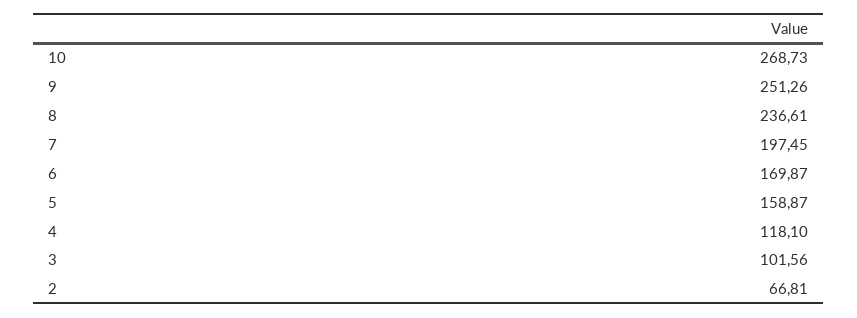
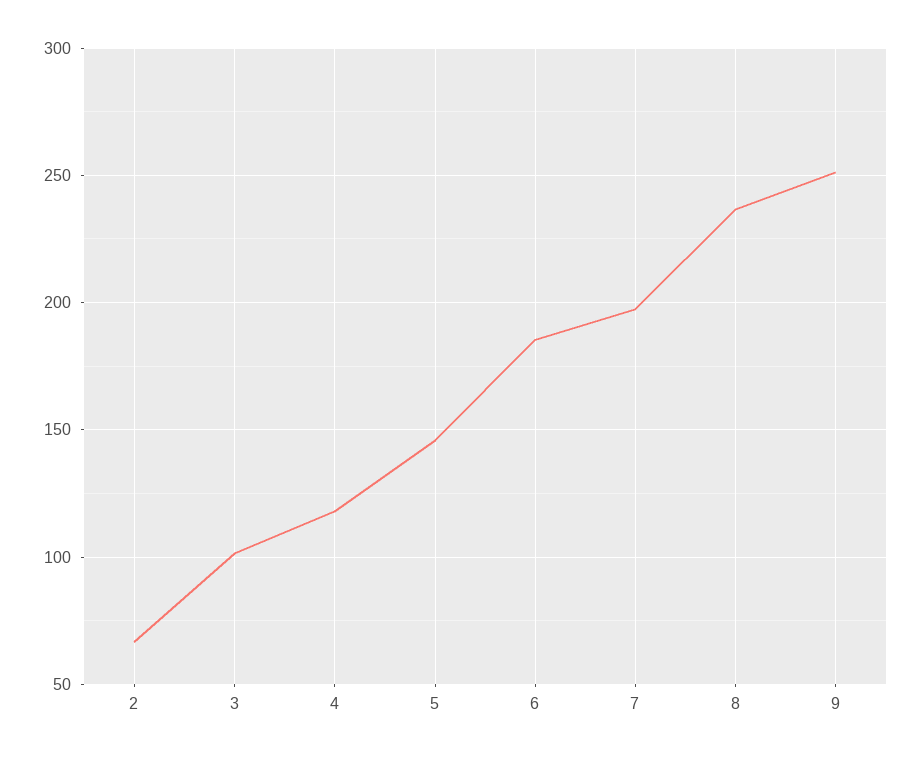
10: 268.73 -> none
6: 169.87 -> 185
5: 158.87 -> 145

